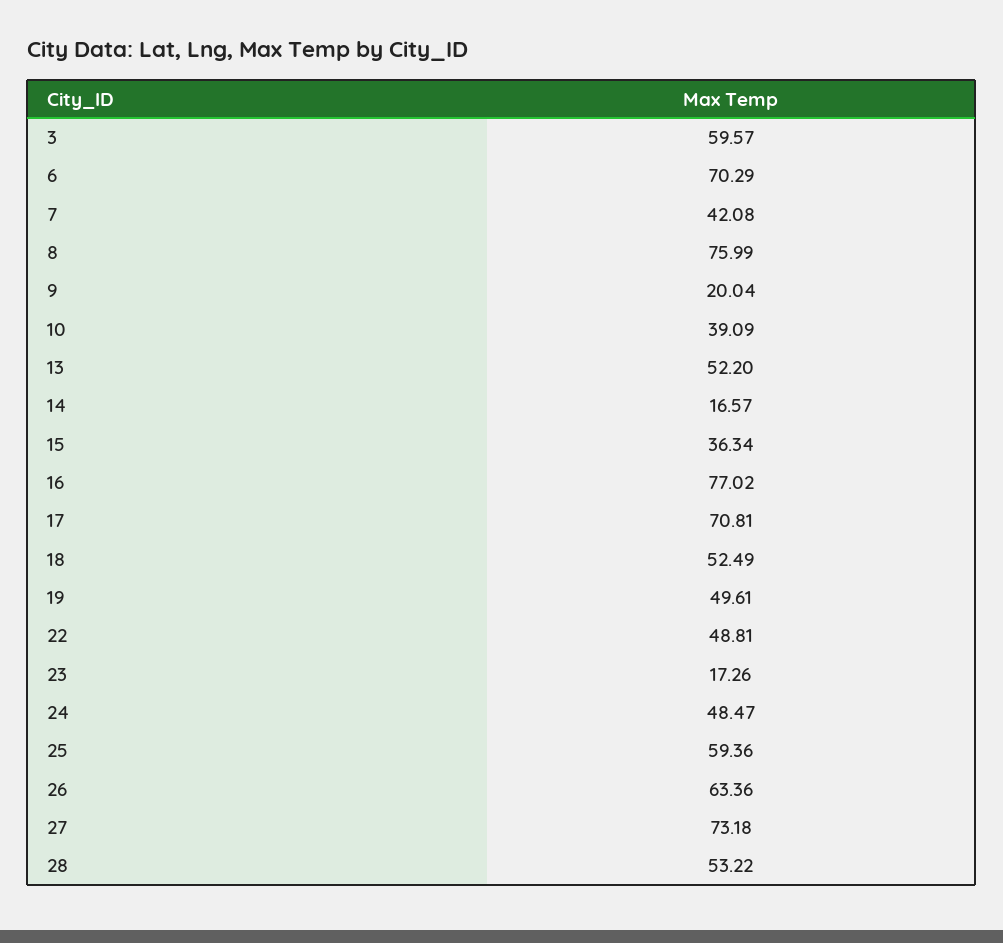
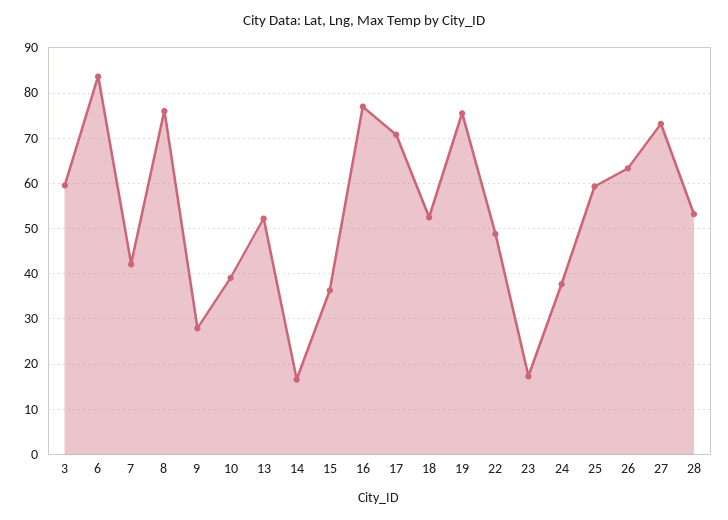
6: 70.29 -> 84
9: 20.04 -> 28
19: 49.61 -> 76
24: 48.47 -> 38

